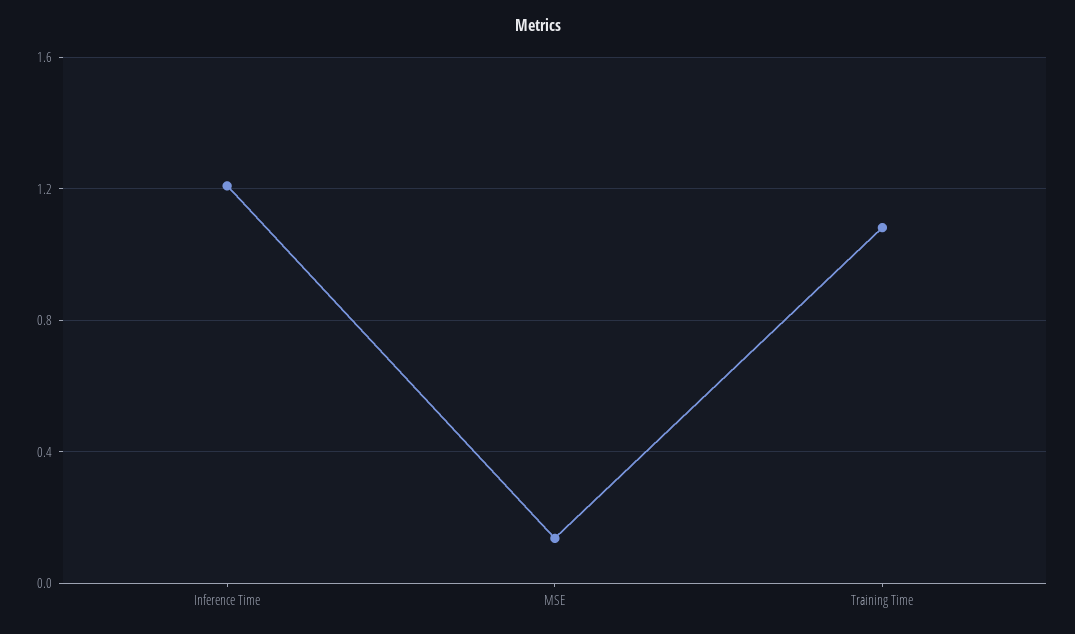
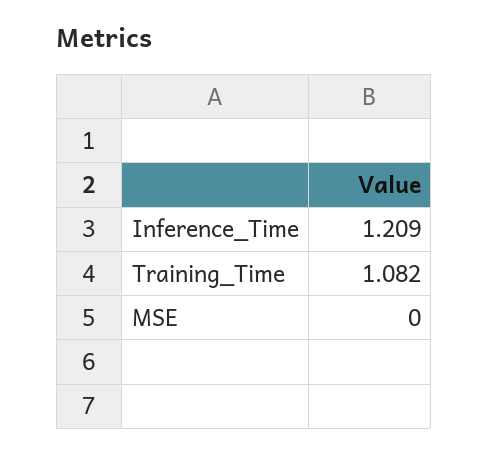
MSE: 0.15 -> 0

